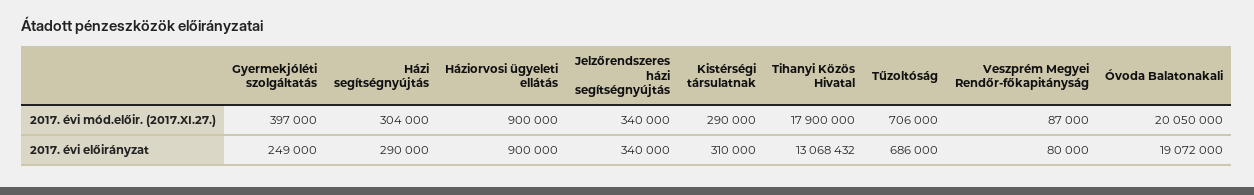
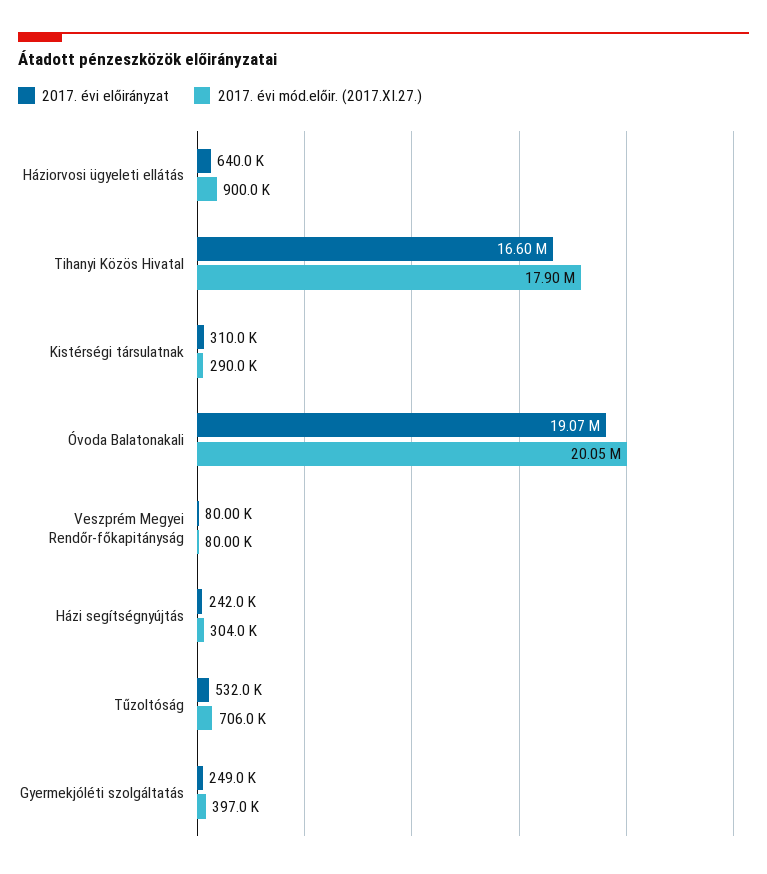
2017. évi mód.előir. (2017.XI.27.), Jelzőrendszeres házi segítségnyújtás: 340000 -> none
2017. évi mód.előir. (2017.XI.27.), Veszprém Megyei Rendőr-főkapitányság: 87000 -> 80000
2017. évi előirányzat, Házi segítségnyújtás: 290000 -> 242000
2017. évi előirányzat, Háziorvosi ügyeleti ellátás: 900000 -> 640000
2017. évi előirányzat, Jelzőrendszeres házi segítségnyújtás: 340000 -> none
2017. évi előirányzat, Tihanyi Közös Hivatal: 13068432 -> 16600000
2017. évi előirányzat, Tűzoltóság: 686000 -> 532000

